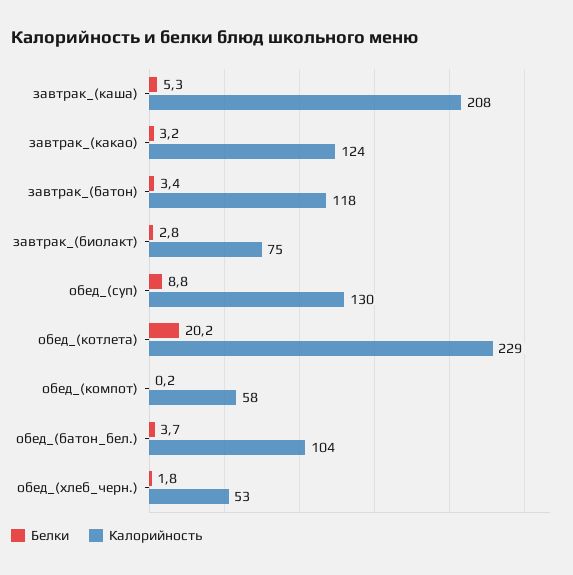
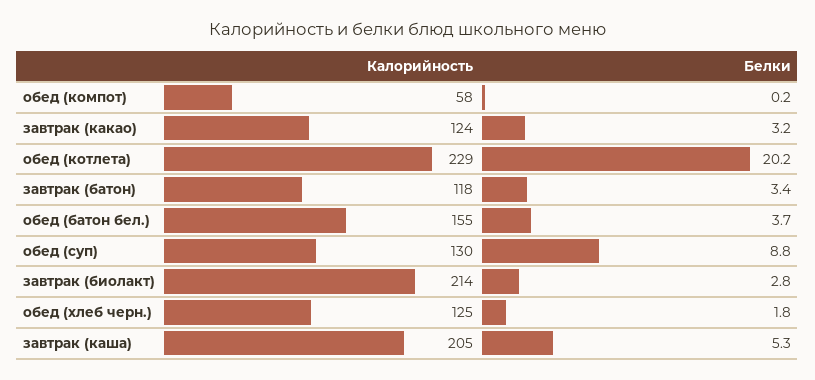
Калорийность, завтрак_(каша): 208 -> 205
Калорийность, завтрак_(биолакт): 75 -> 214
Калорийность, обед_(батон_бел.): 104 -> 155
Калорийность, обед_(хлеб_черн.): 53 -> 125

